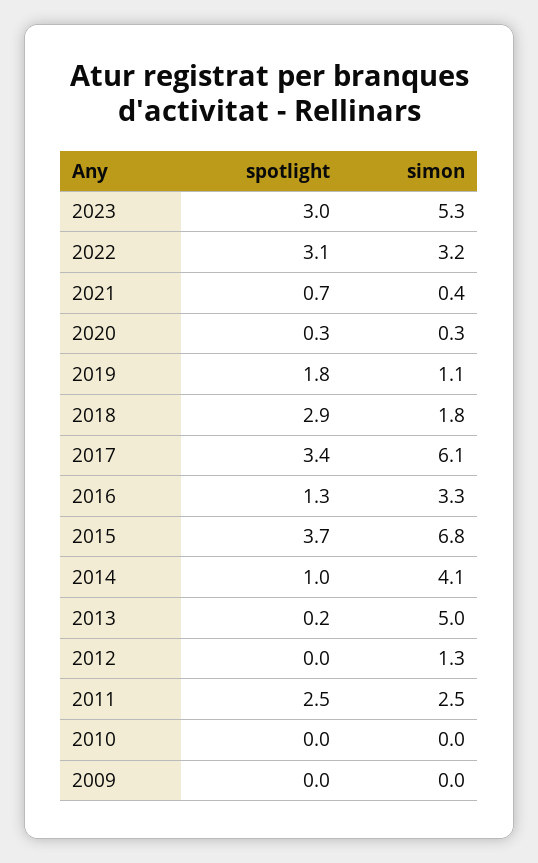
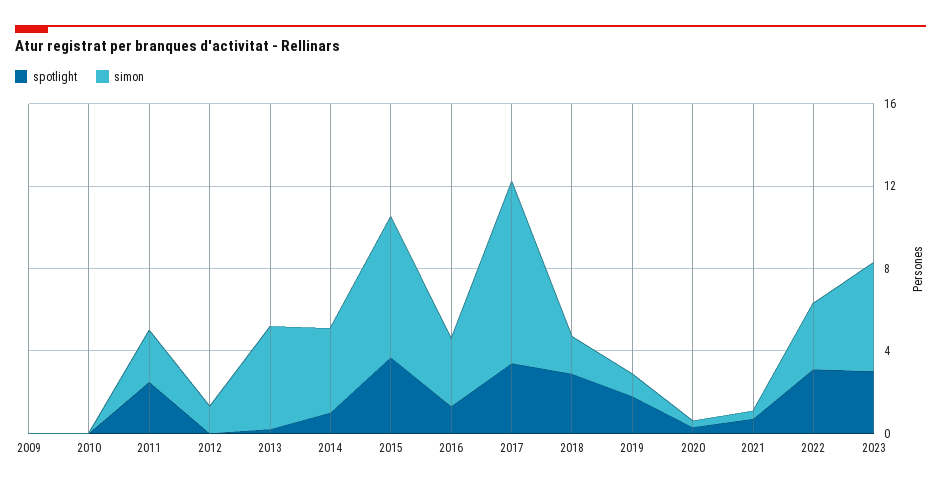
simon, 2017: 6.1 -> 9

